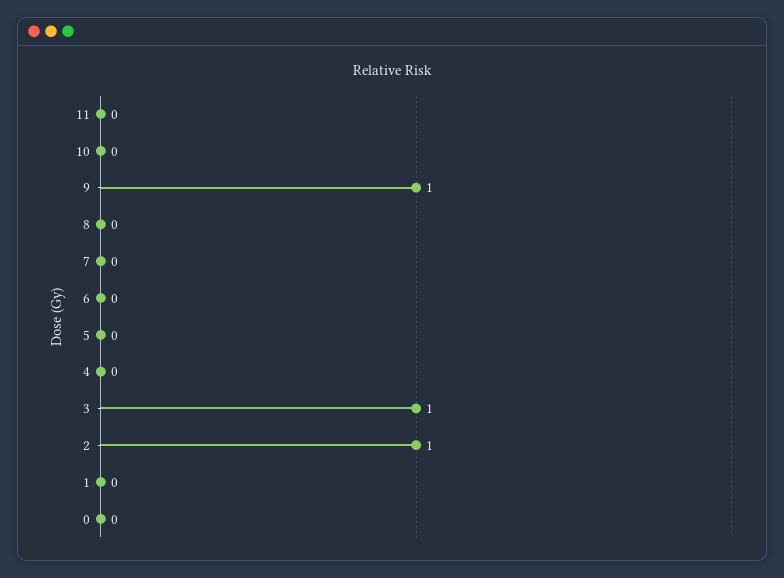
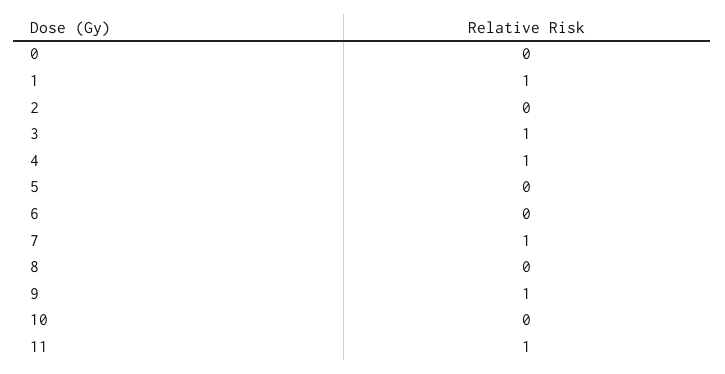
11: 0 -> 1
7: 0 -> 1
4: 0 -> 1
2: 1 -> 0
1: 0 -> 1

